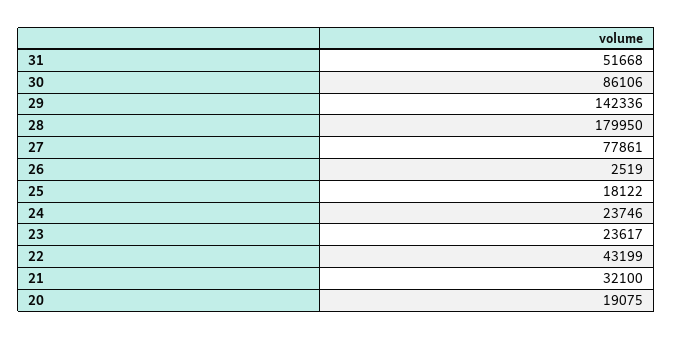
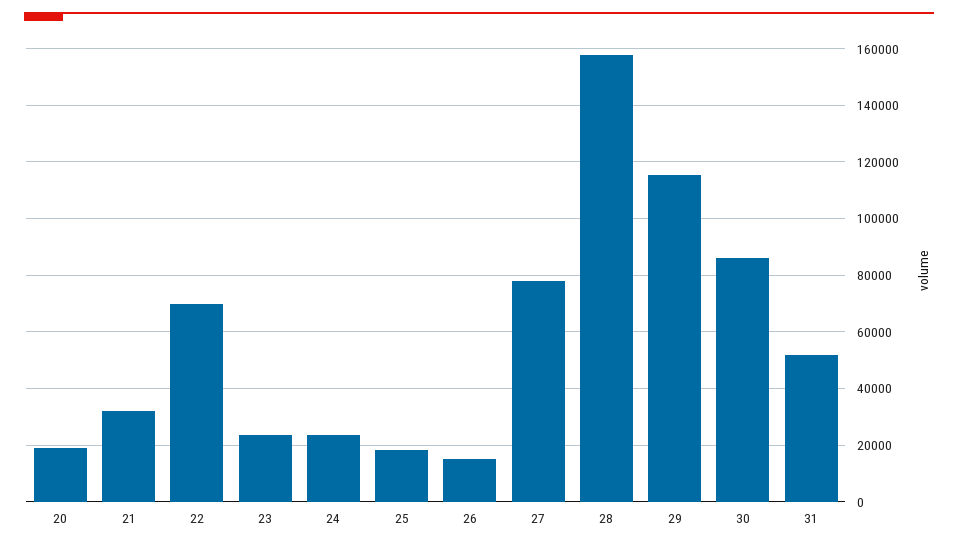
29: 142336 -> 115000
28: 179950 -> 157500
26: 2519 -> 15000
22: 43199 -> 70000

